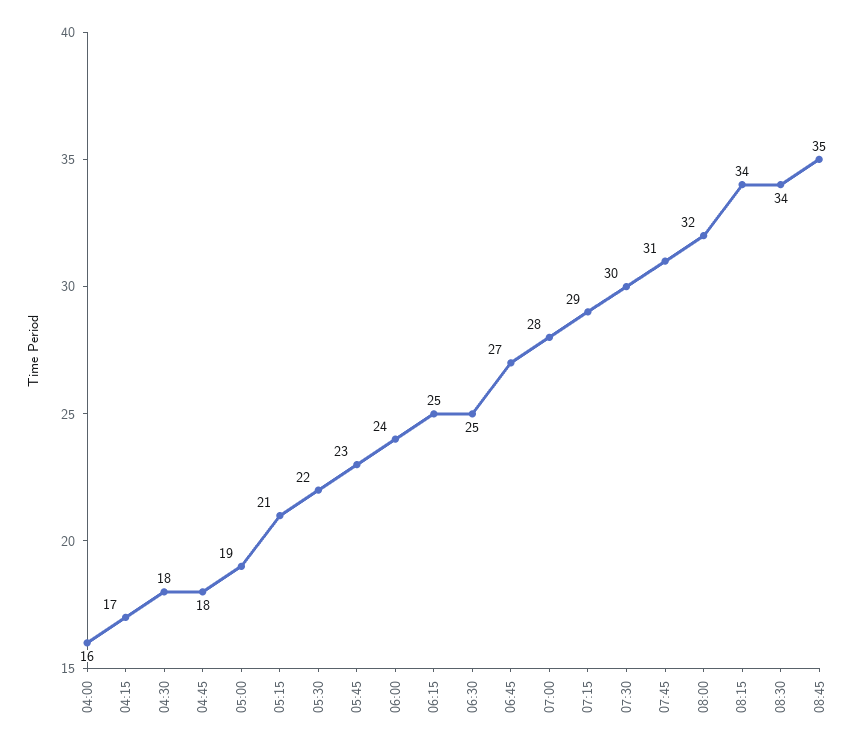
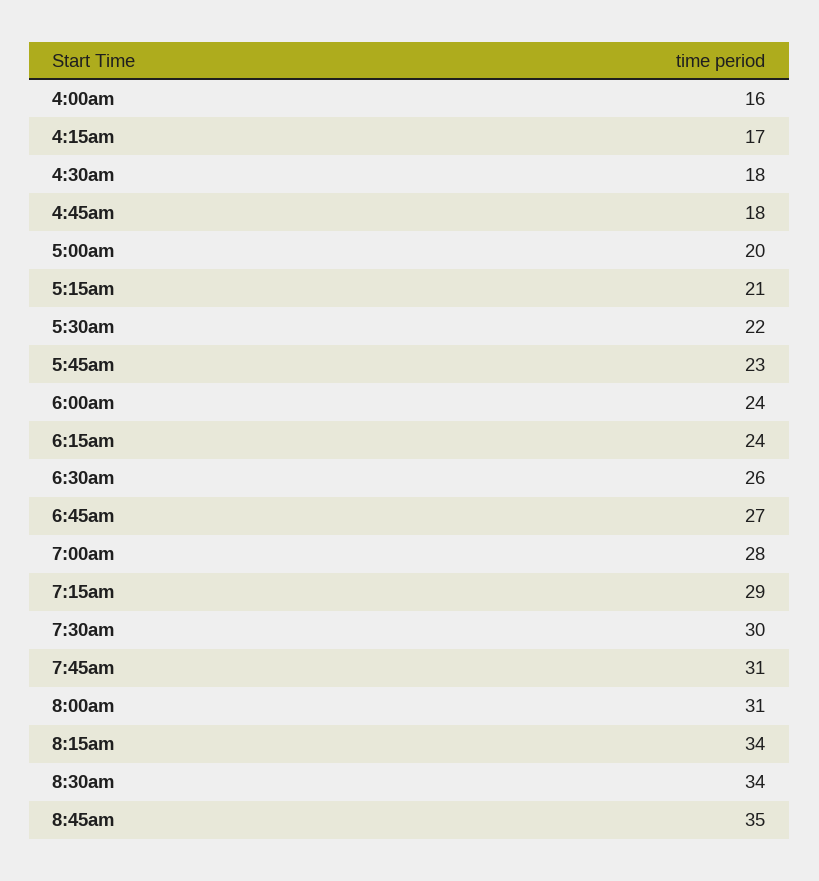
05:00: 19 -> 20
06:15: 25 -> 24
06:30: 25 -> 26
08:00: 32 -> 31

